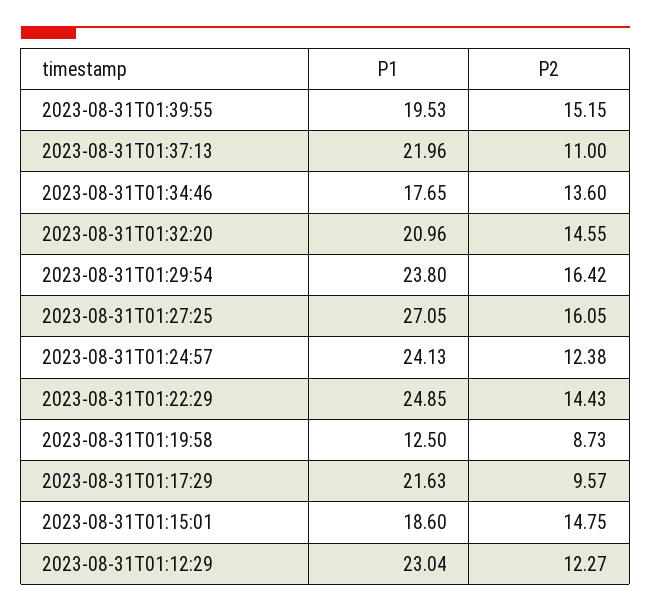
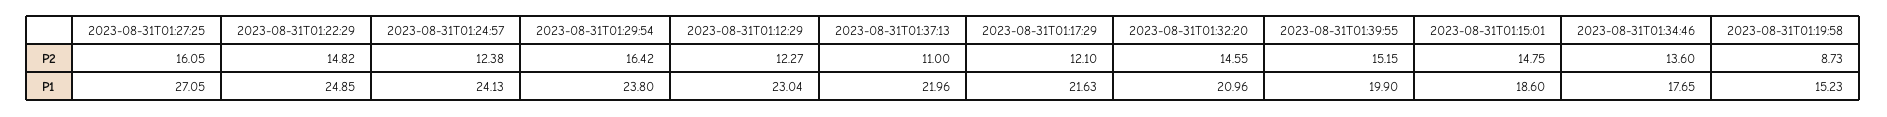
P1, 2023-08-31T01:39:55: 19.53 -> 19.9
P2, 2023-08-31T01:22:29: 14.43 -> 14.82
P1, 2023-08-31T01:19:58: 12.5 -> 15.23
P2, 2023-08-31T01:17:29: 9.57 -> 12.1

